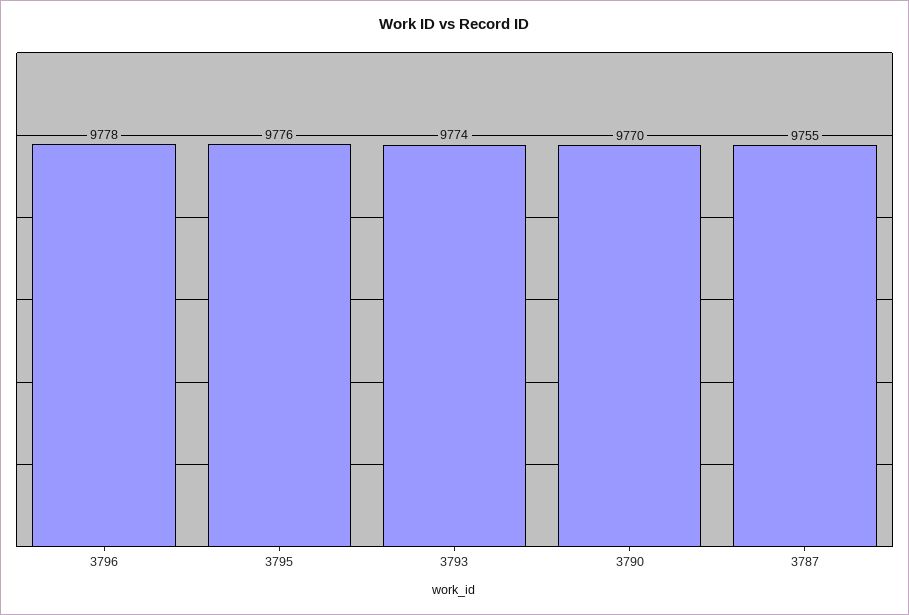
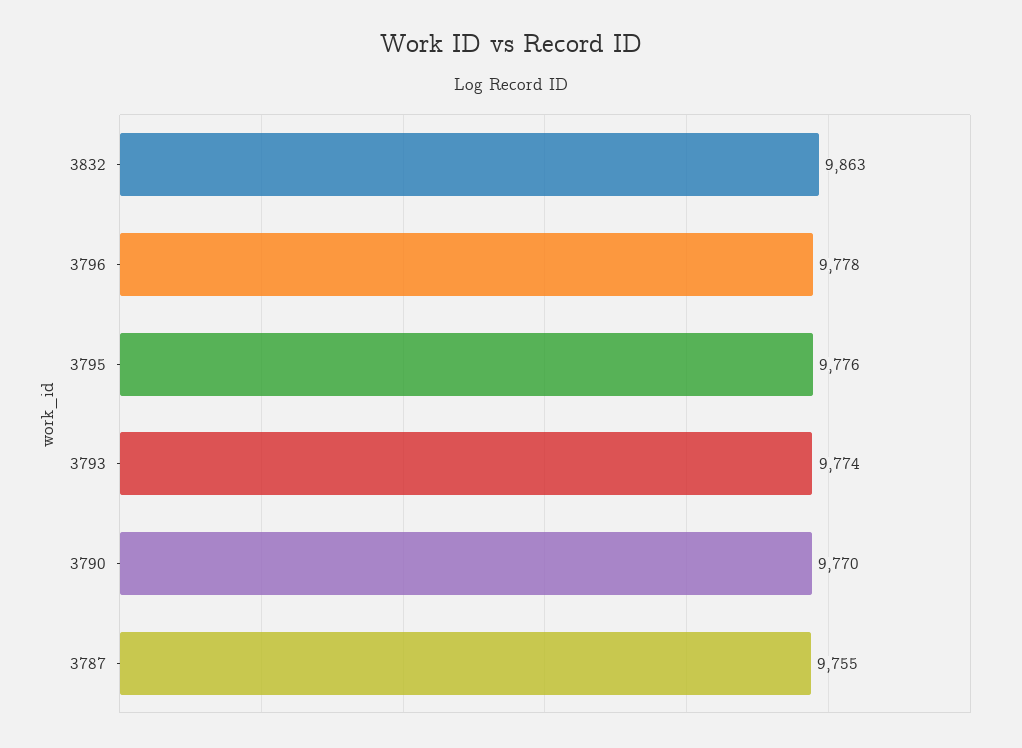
3832: none -> 9863

